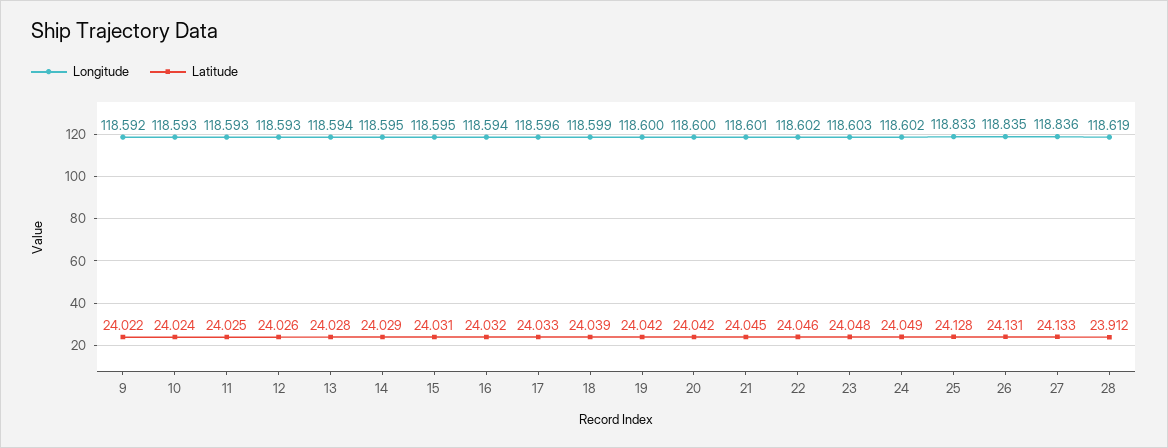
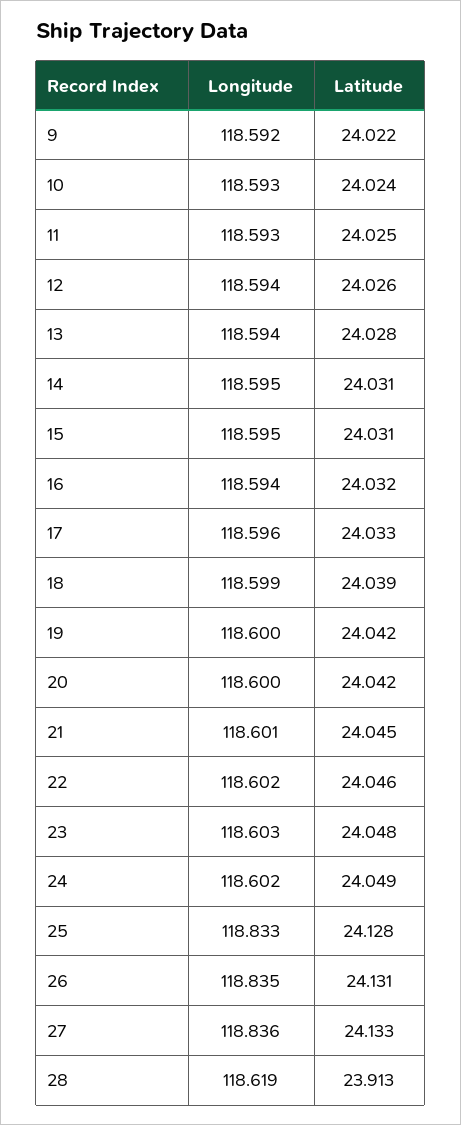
Longitude, 12: 118.593 -> 118.594
Latitude, 14: 24.029 -> 24.031
Latitude, 28: 23.912 -> 23.913

